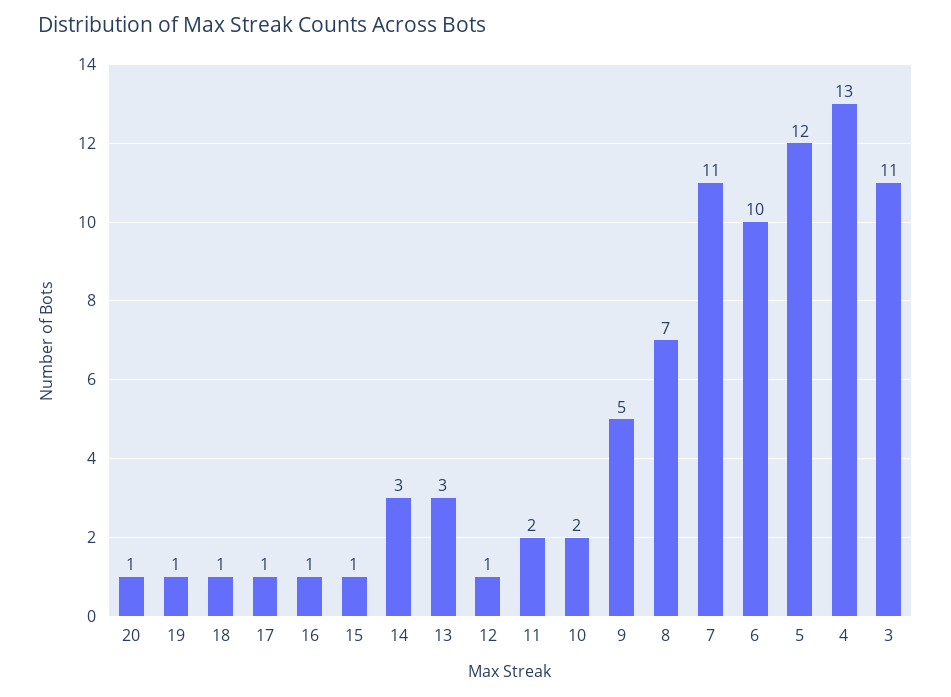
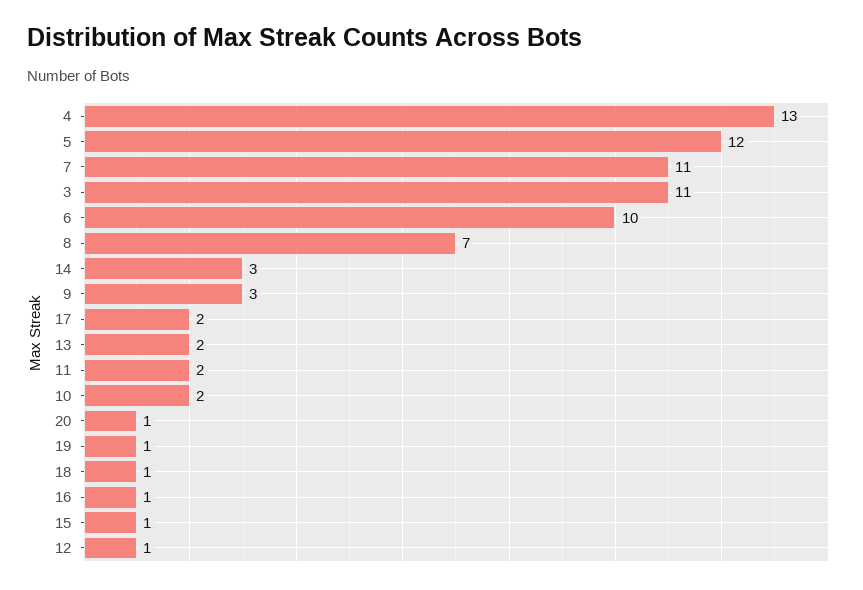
17: 1 -> 2
13: 3 -> 2
9: 5 -> 3

